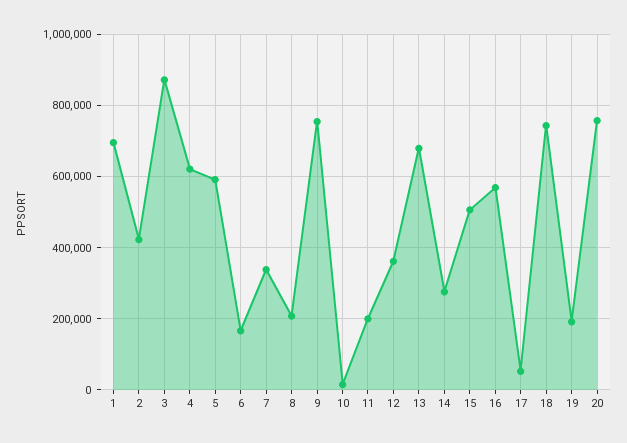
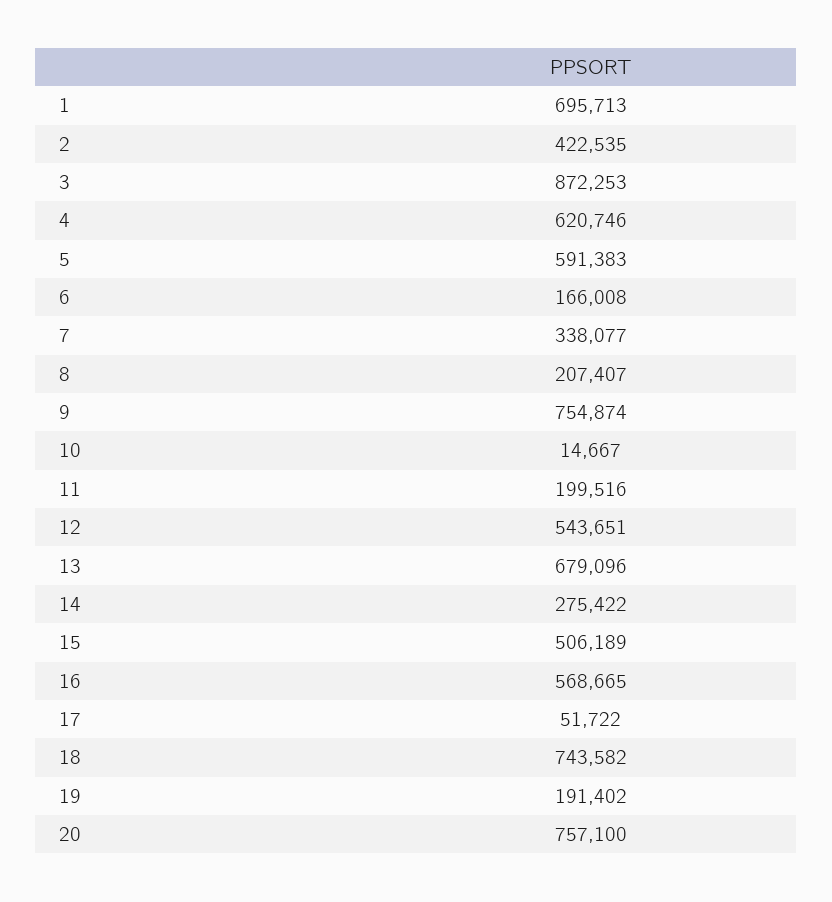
12: 360000 -> 543651

